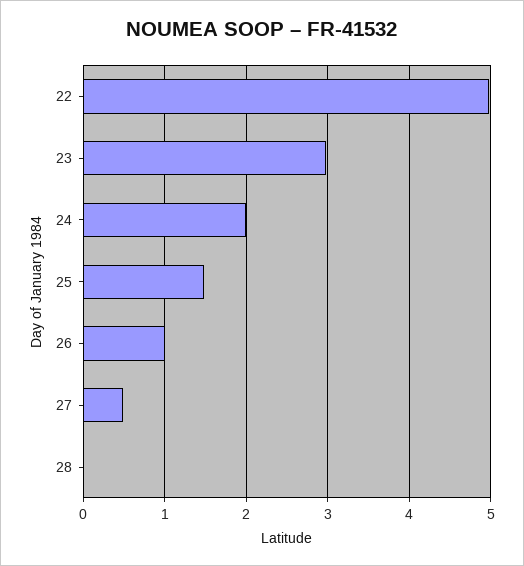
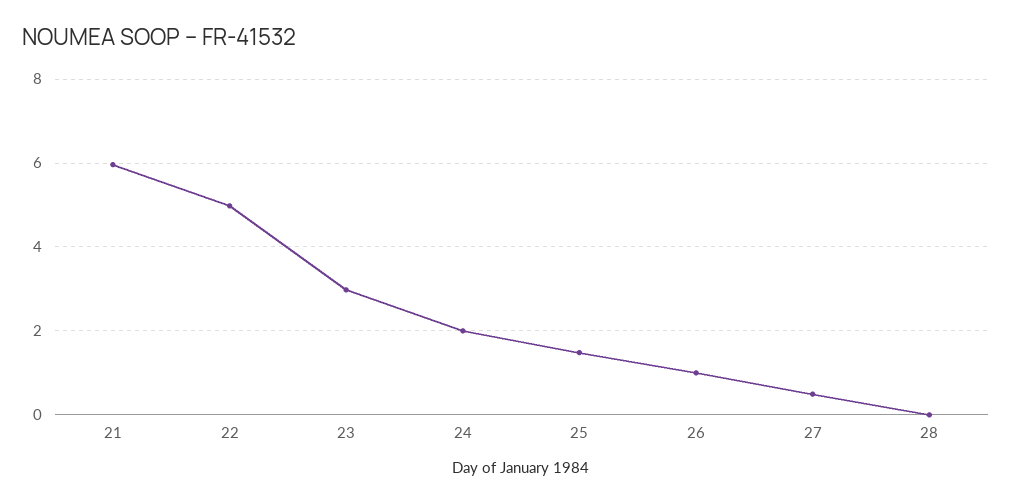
21: none -> 6

